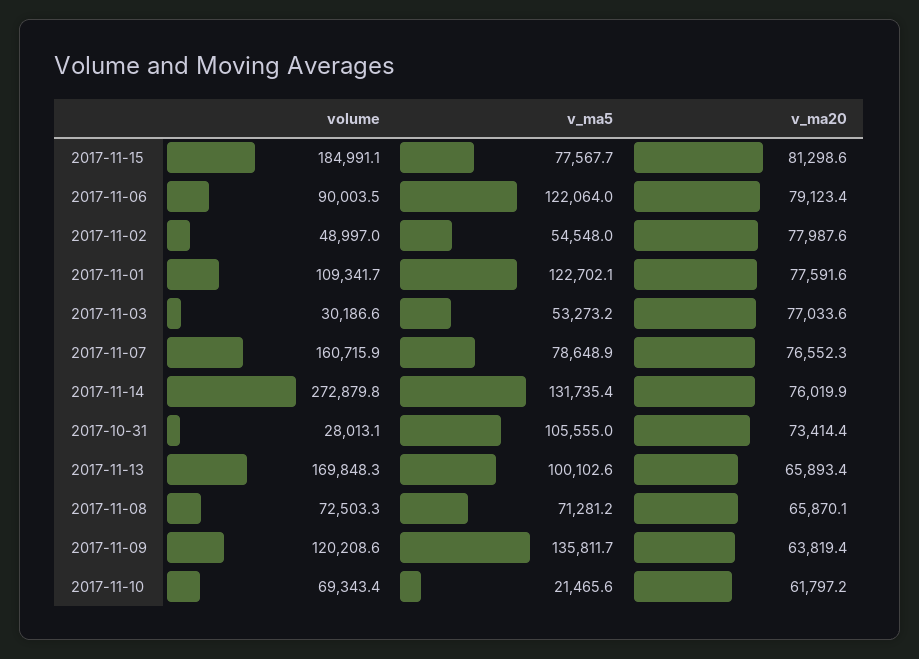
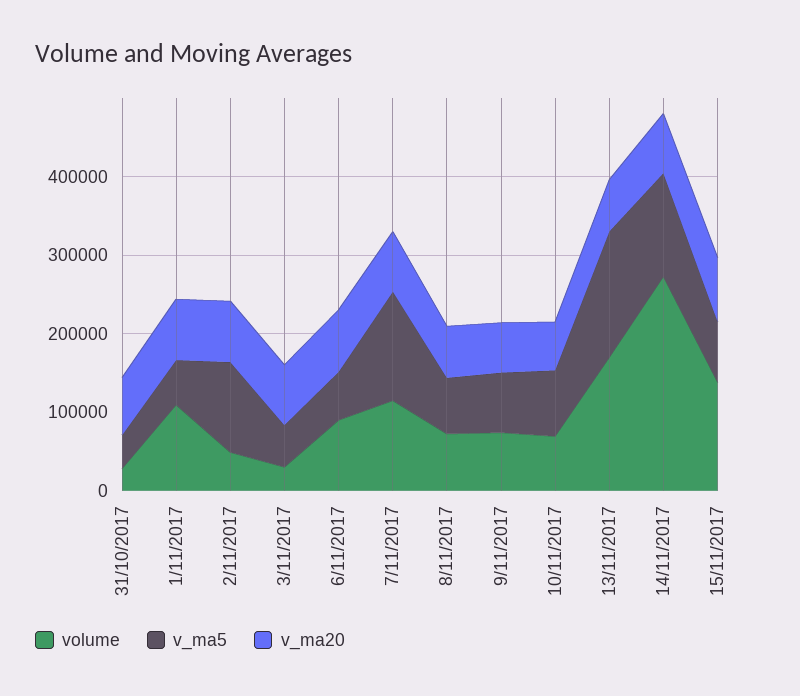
volume, 2017-11-15: 184991.1 -> 140000
v_ma5, 2017-11-06: 122064 -> 60000
v_ma5, 2017-11-02: 54548 -> 120000
v_ma5, 2017-11-01: 122702.1 -> 60000
volume, 2017-11-07: 160715.9 -> 120000
v_ma5, 2017-11-07: 78648.9 -> 140000
v_ma5, 2017-10-31: 105555 -> 40000
v_ma5, 2017-11-13: 100102.6 -> 160000
volume, 2017-11-09: 120208.6 -> 80000
v_ma5, 2017-11-09: 135811.7 -> 80000
v_ma5, 2017-11-10: 21465.6 -> 80000

